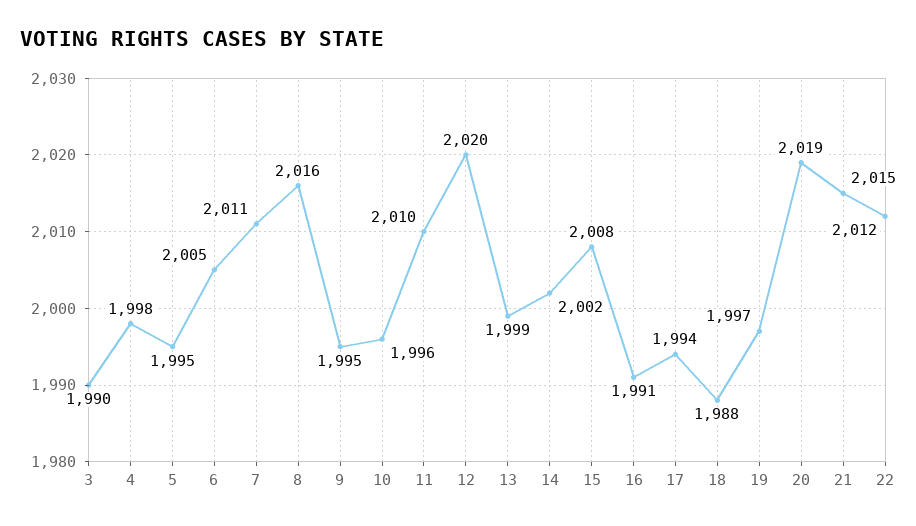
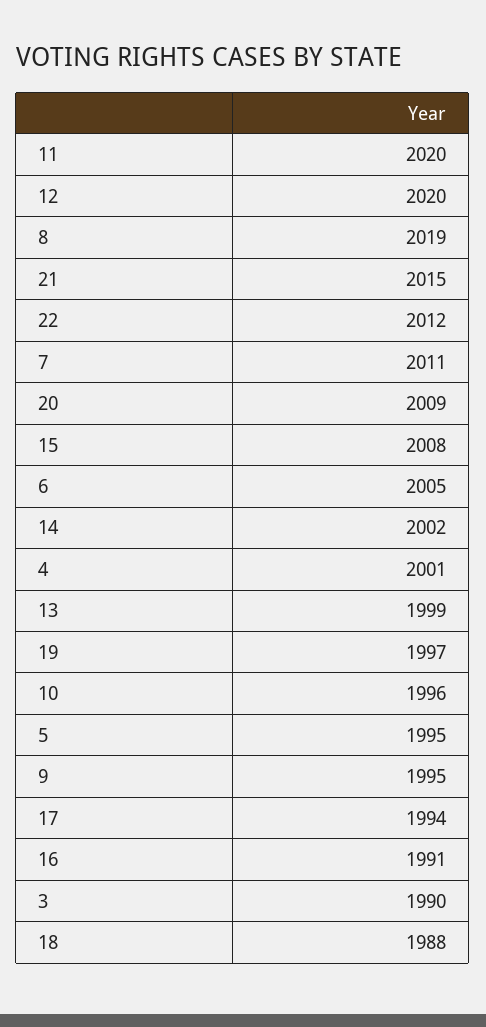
4: 1998 -> 2001
8: 2016 -> 2019
11: 2010 -> 2020
20: 2019 -> 2009

